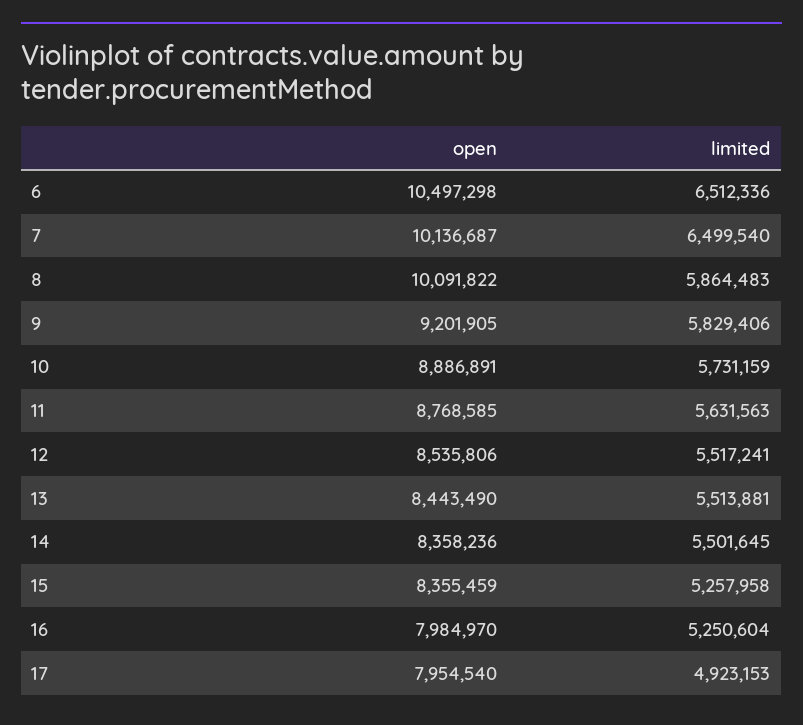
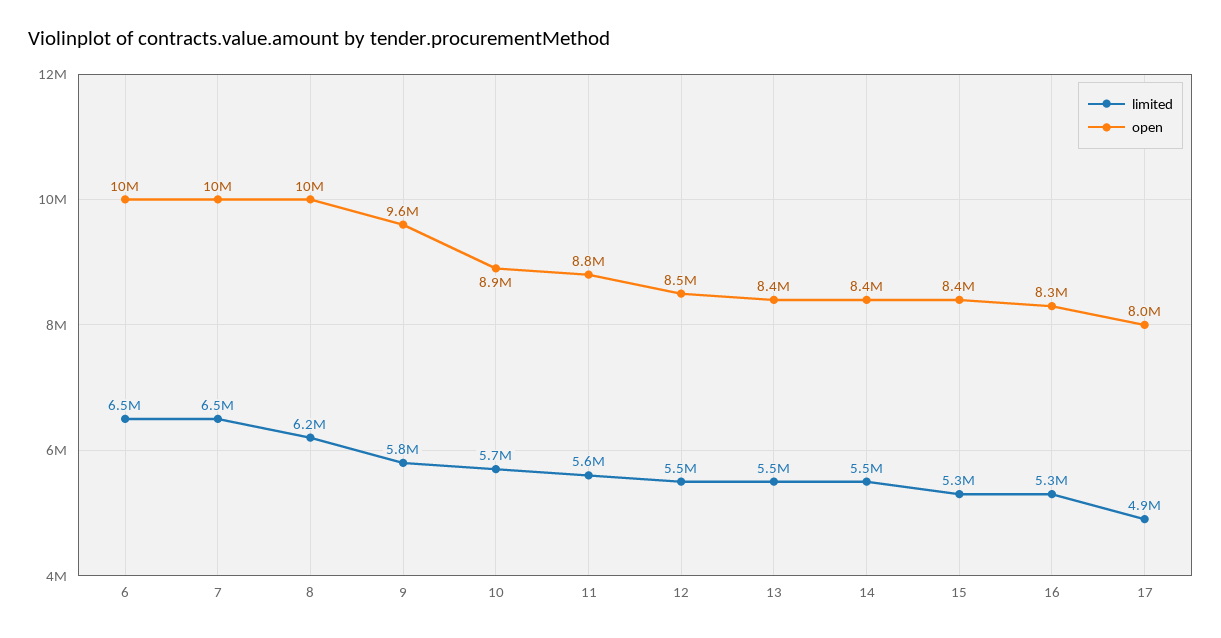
limited, 8: 5864483 -> 6200000
open, 9: 9201905 -> 9600000
open, 16: 7984970 -> 8300000

